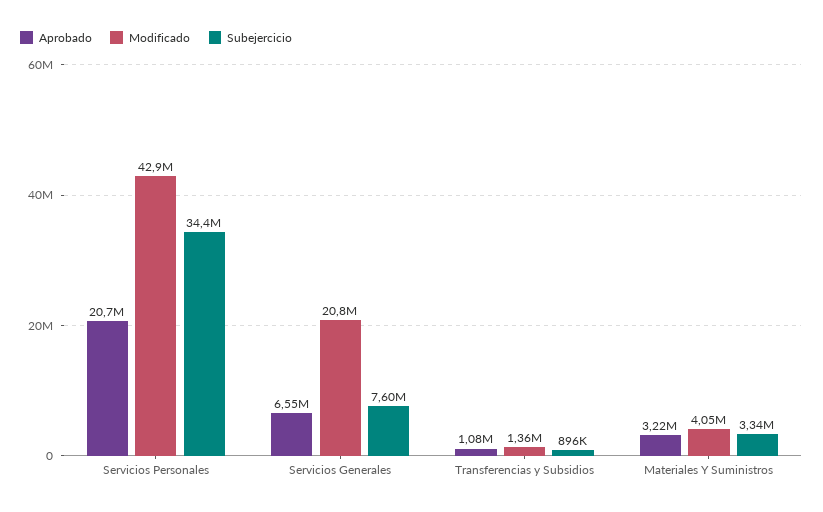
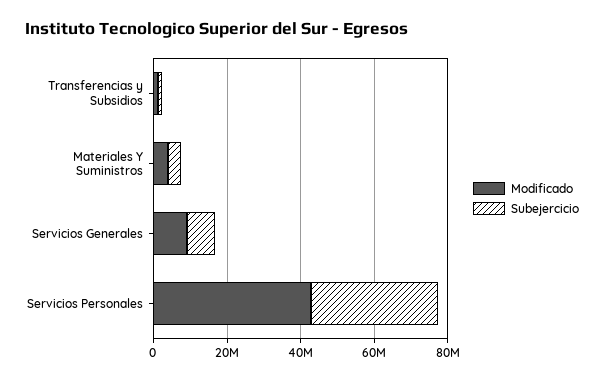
Aprobado, Servicios Personales: 20700000 -> none
Aprobado, Servicios Generales: 6550000 -> none
Modificado, Servicios Generales: 20800000 -> 10000000
Aprobado, Transferencias y Subsidios: 1080000 -> none
Aprobado, Materiales Y Suministros: 3220000 -> none

